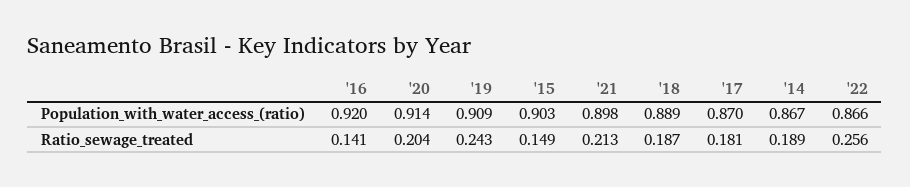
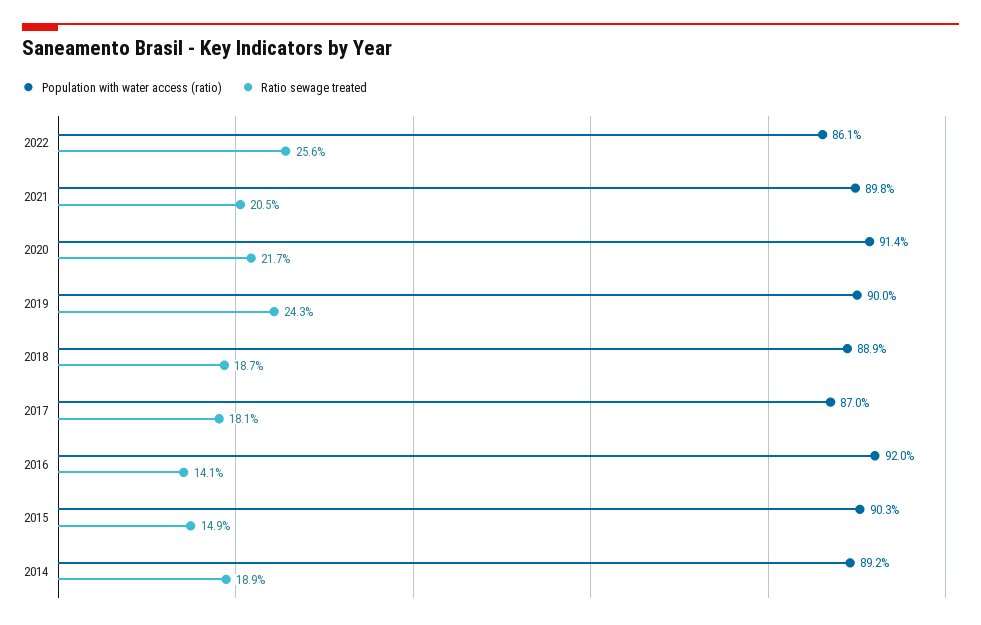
Population_with_water_access_(ratio), '19: 0.909 -> 0.9
Population_with_water_access_(ratio), '14: 0.867 -> 0.892
Population_with_water_access_(ratio), '22: 0.866 -> 0.861
Ratio_sewage_treated, '20: 0.204 -> 0.217
Ratio_sewage_treated, '21: 0.213 -> 0.205

